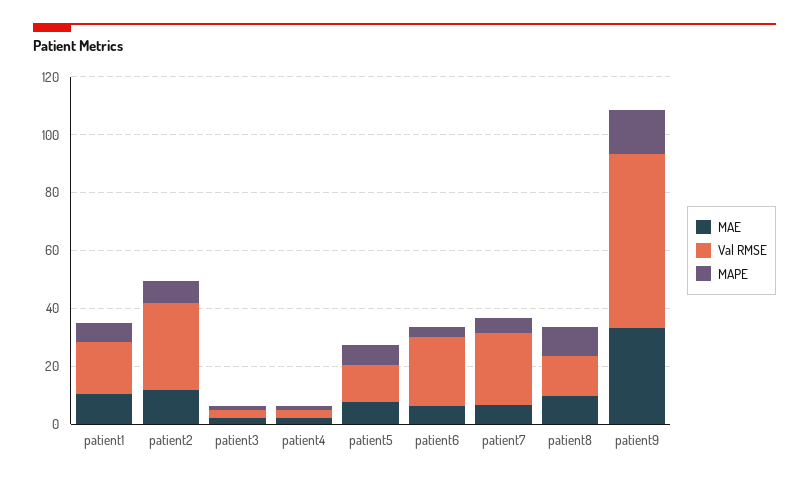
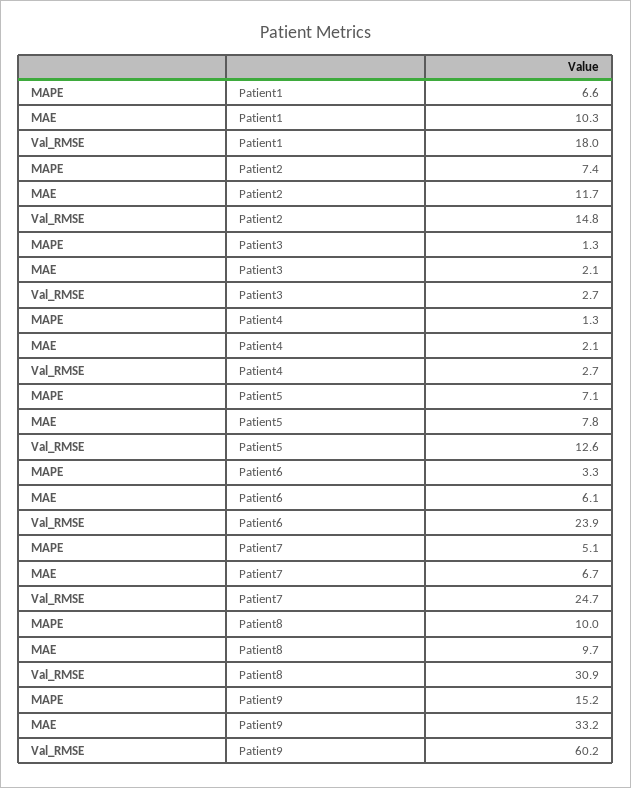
Val RMSE, patient2: 30 -> 14.8
Val RMSE, patient8: 15 -> 30.9

